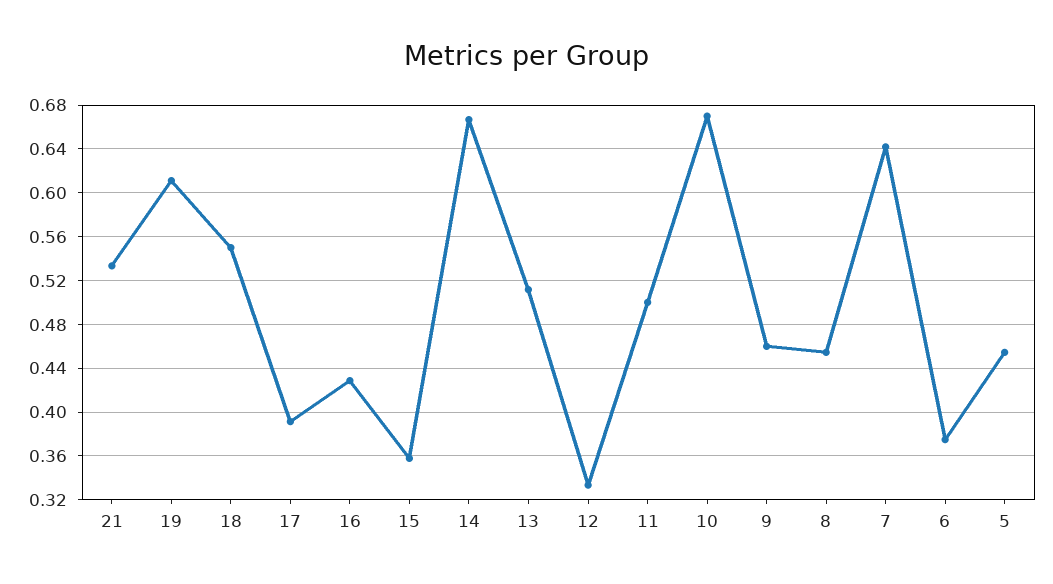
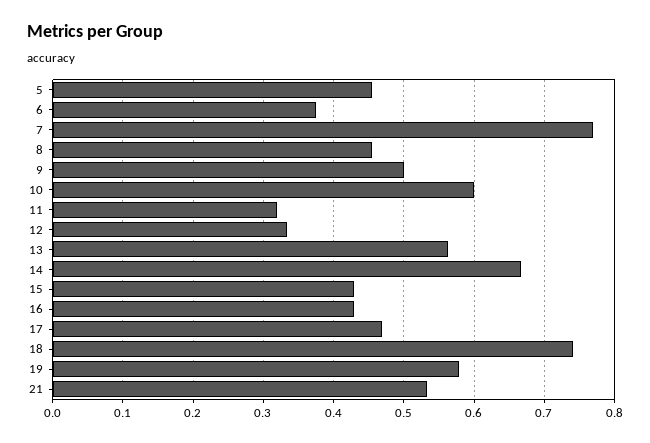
19: 0.61 -> 0.58
18: 0.55 -> 0.74
17: 0.39 -> 0.47
15: 0.36 -> 0.43
13: 0.51 -> 0.56
11: 0.5 -> 0.32
10: 0.67 -> 0.6
9: 0.46 -> 0.5
7: 0.64 -> 0.77

